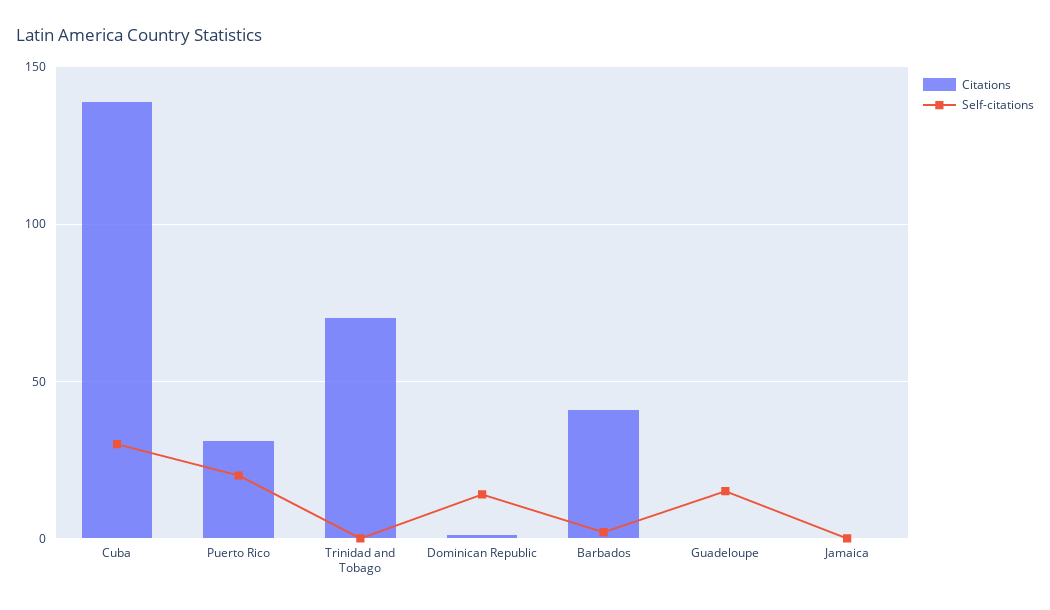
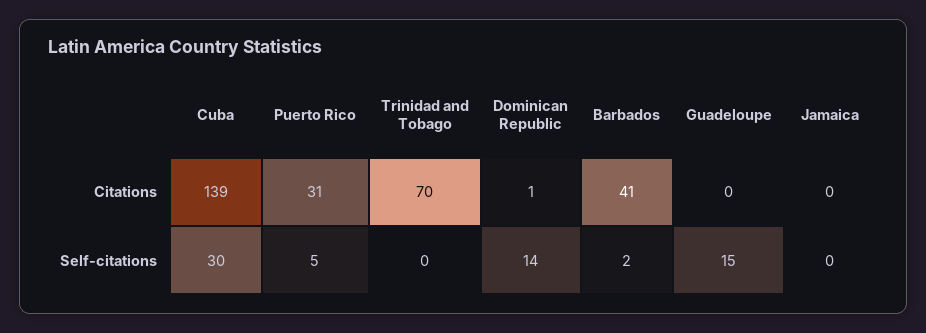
Self-citations, Puerto Rico: 20 -> 5

